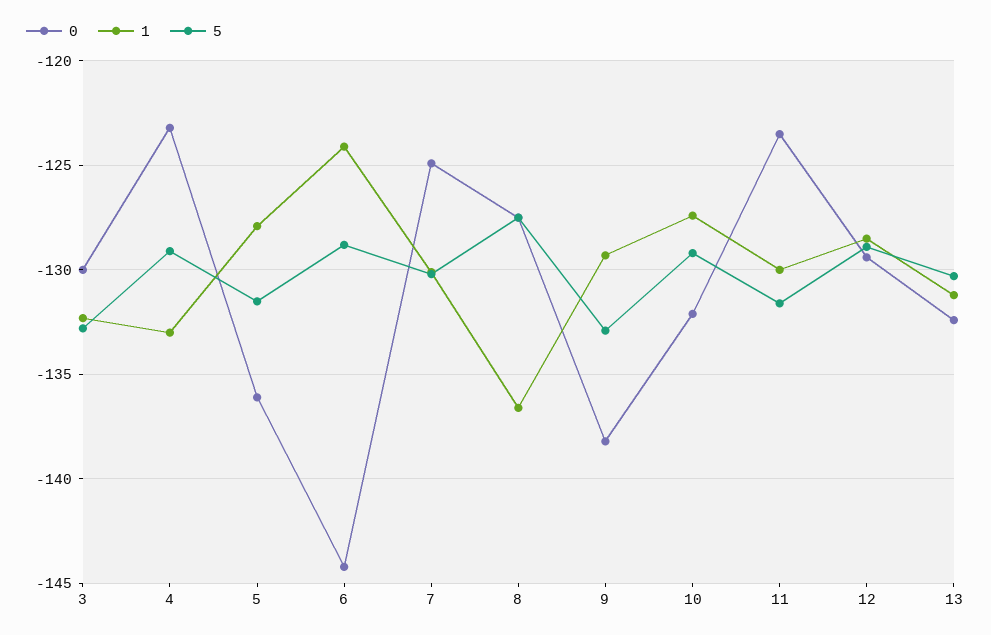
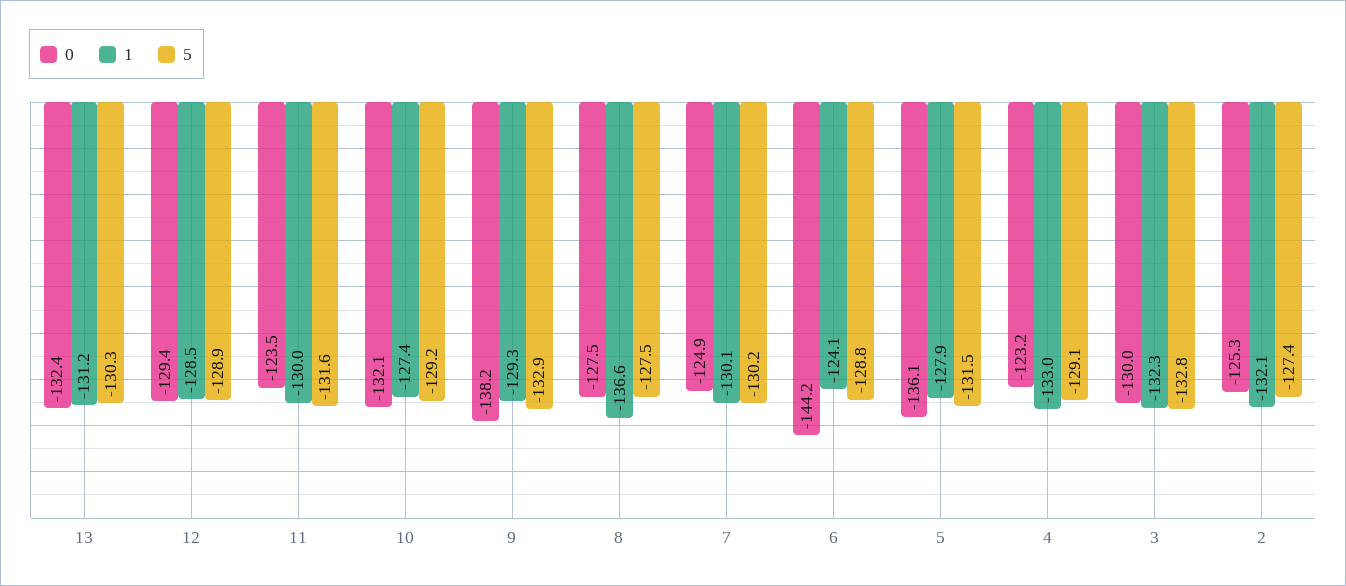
0, 2: none -> -125.3
1, 2: none -> -132.1
5, 2: none -> -127.4

